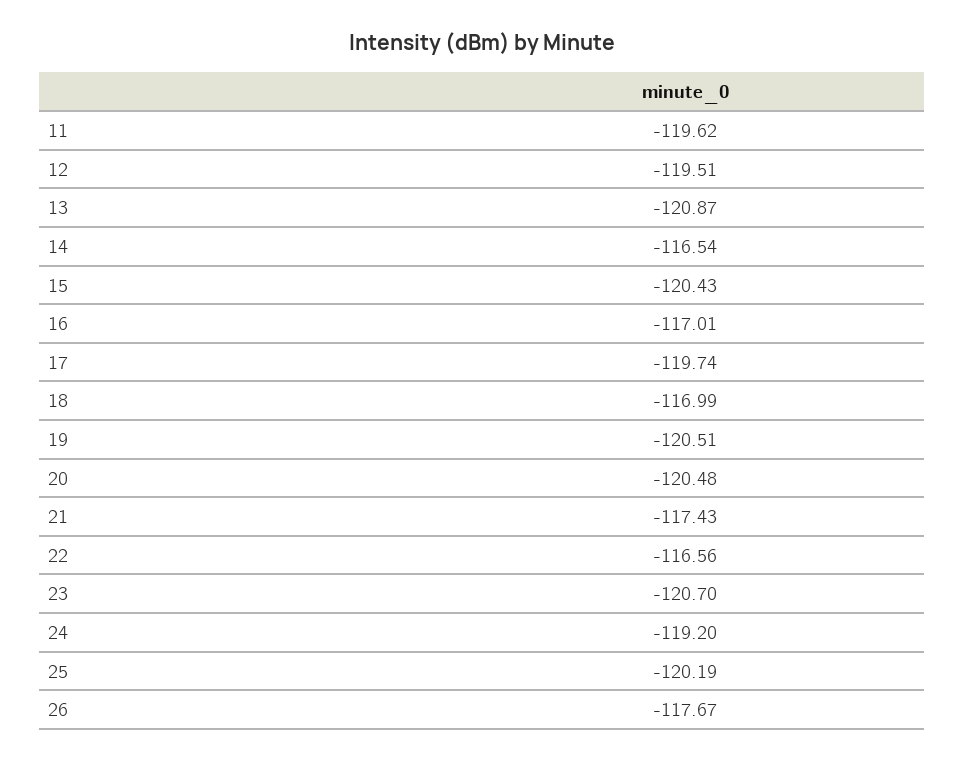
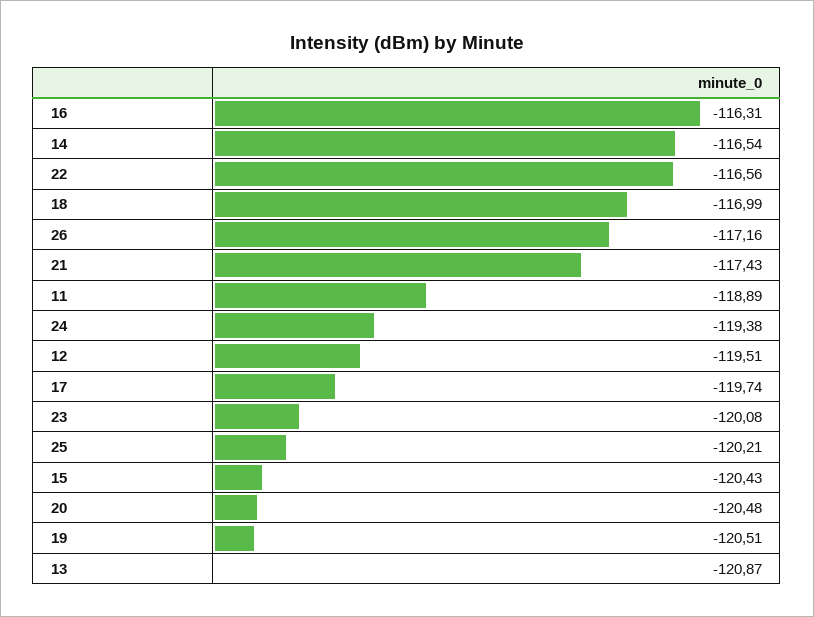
11: -119.62 -> -118.89
16: -117.01 -> -116.31
23: -120.7 -> -120.08
24: -119.2 -> -119.38
25: -120.19 -> -120.21
26: -117.67 -> -117.16

